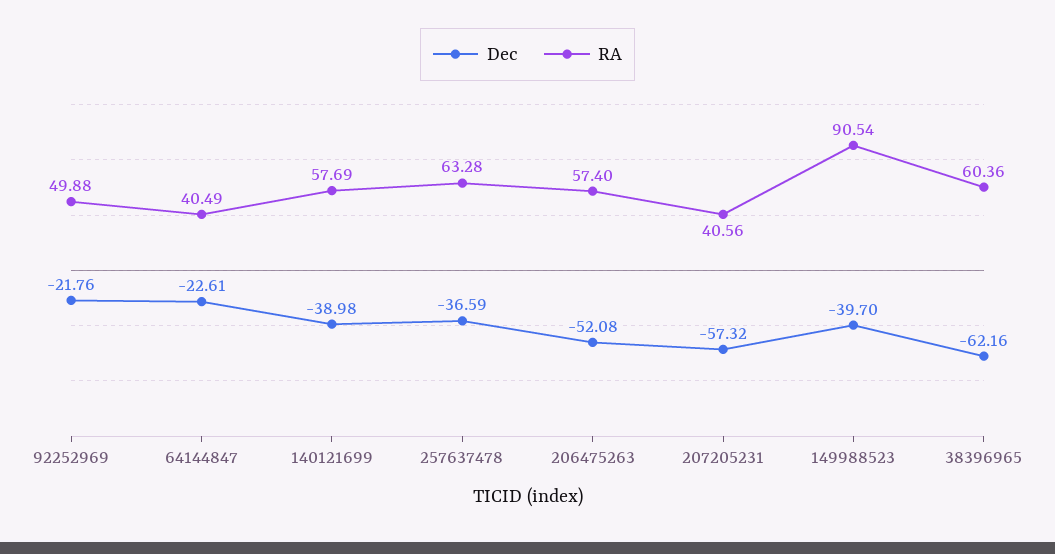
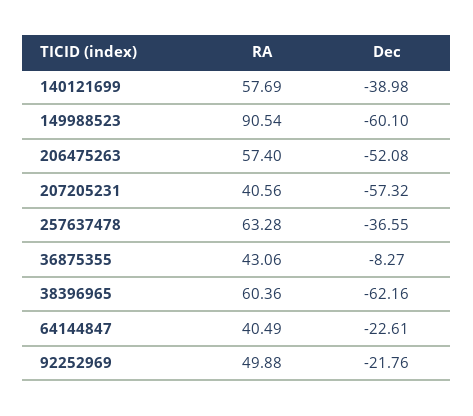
Dec, 257637478: -36.59 -> -36.55
Dec, 149988523: -39.7 -> -60.1
RA, 36875355: none -> 43.06
Dec, 36875355: none -> -8.27

